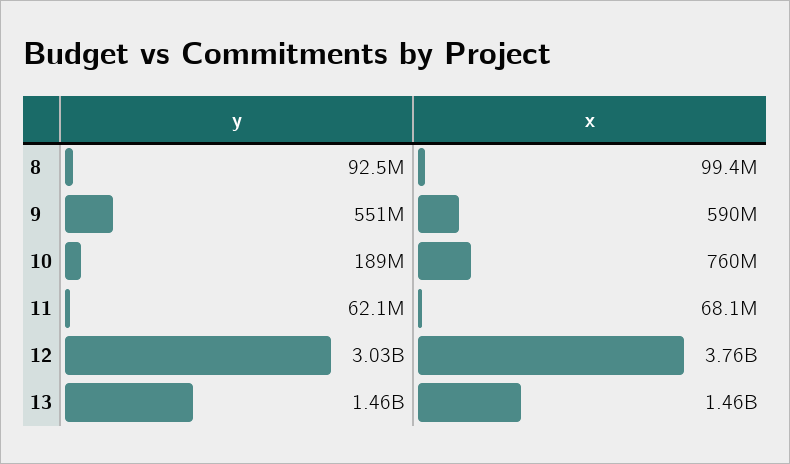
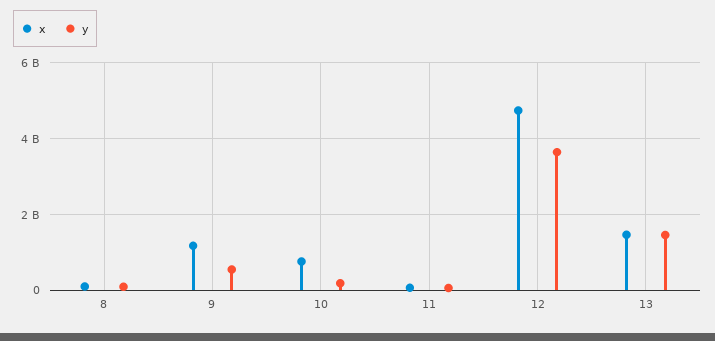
x, 9: 590000000 -> 1200000000
y, 12: 3030000000 -> 3600000000
x, 12: 3760000000 -> 4800000000

